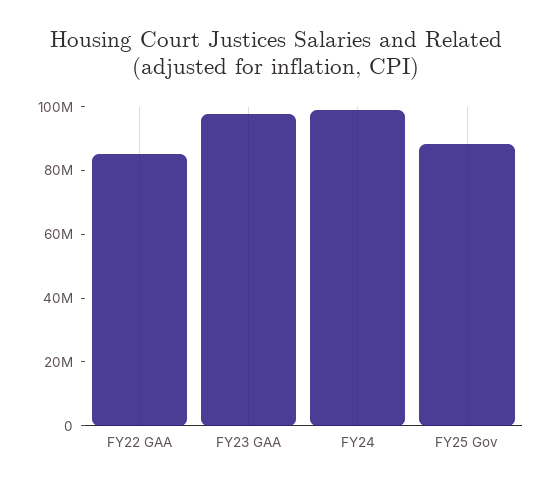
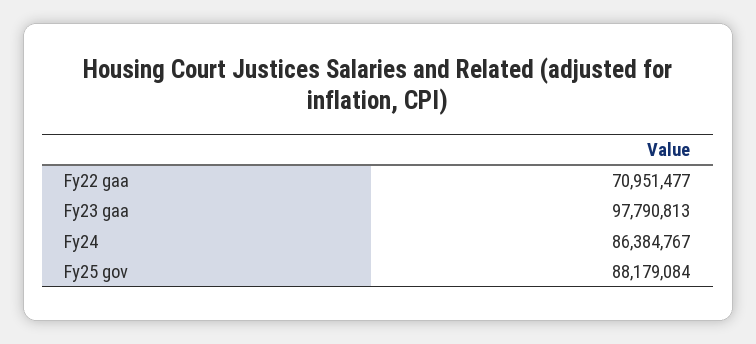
FY22 GAA: 85000000 -> 70951477
FY24: 100000000 -> 86384767

